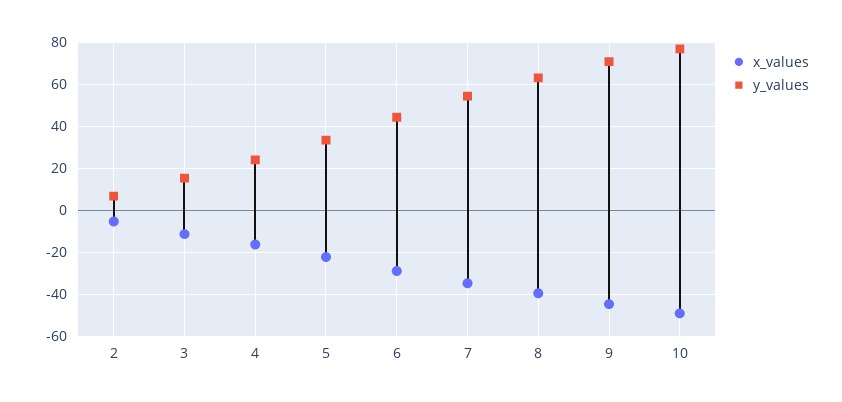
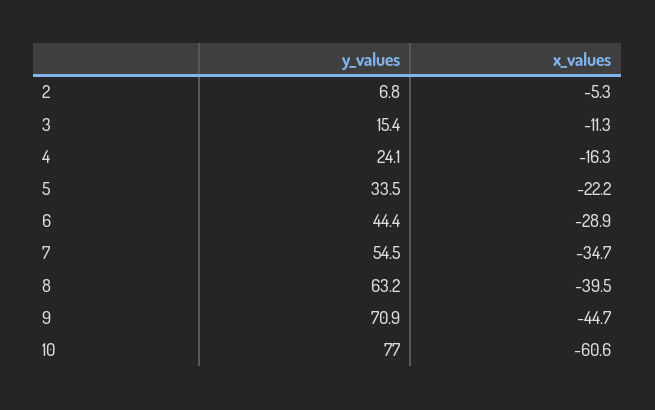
x_values, 10: -50 -> -60.6

